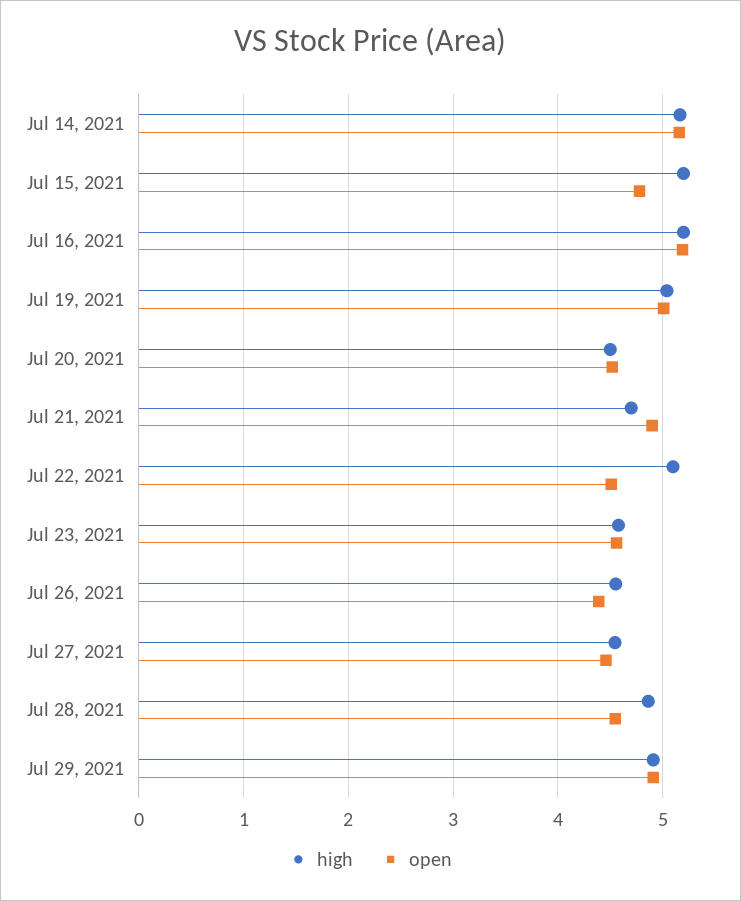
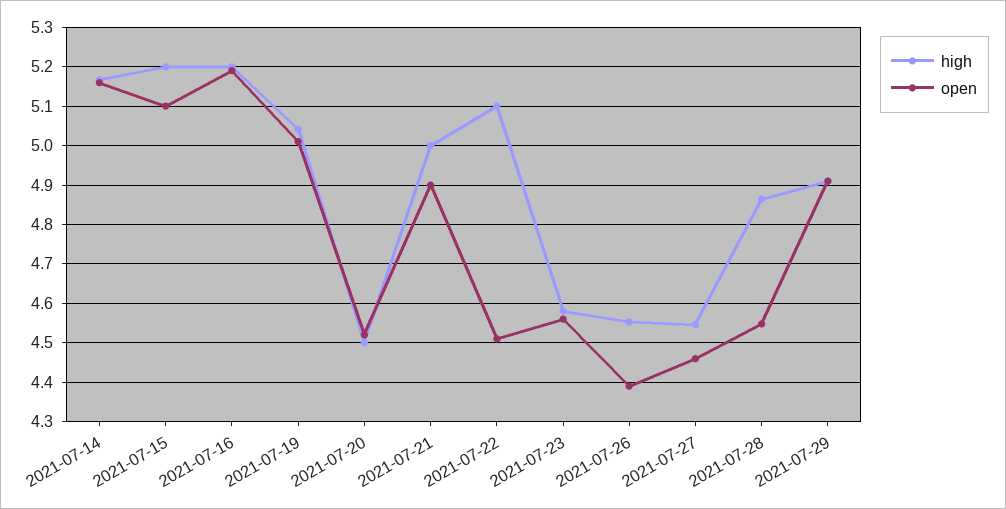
open, Jul 15, 2021: 4.8 -> 5.1
high, Jul 21, 2021: 4.7 -> 5

